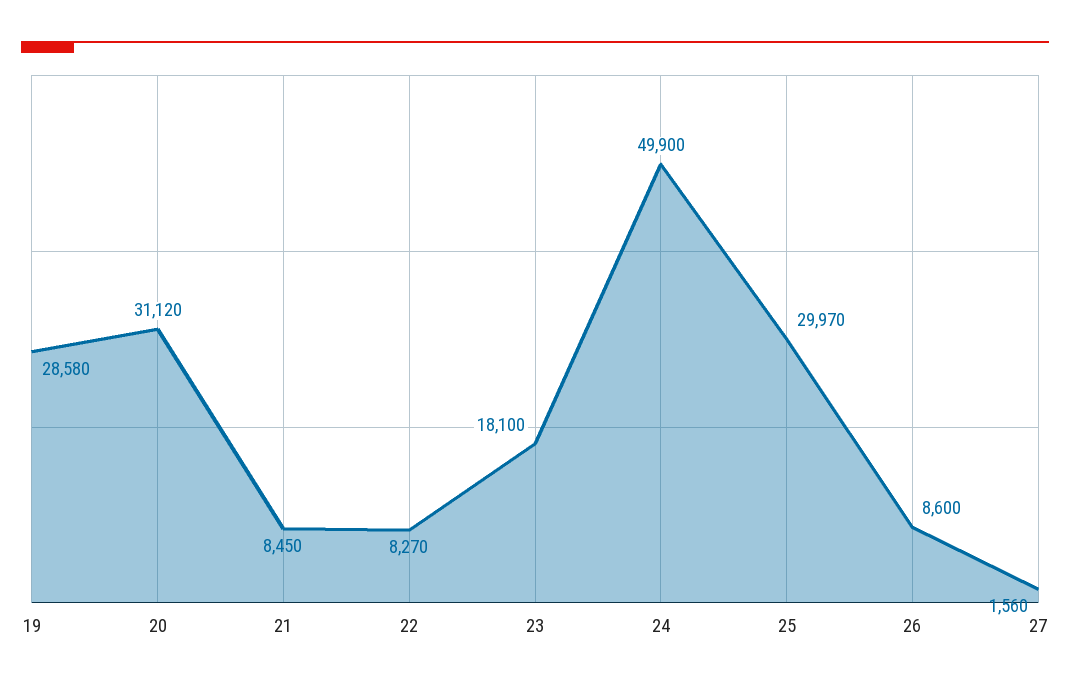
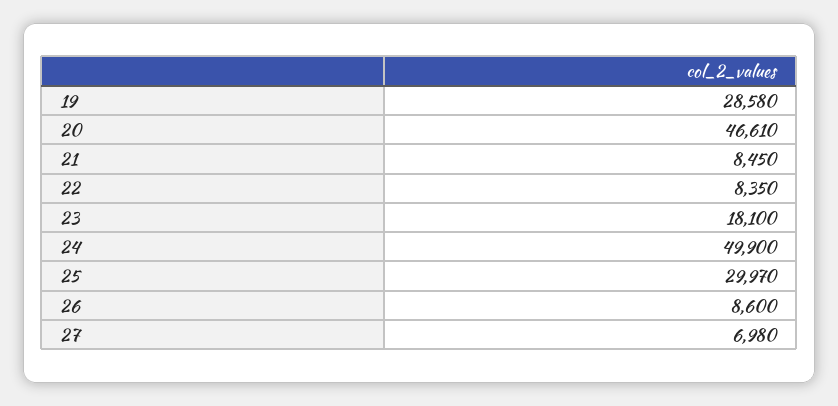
20: 31120 -> 46610
22: 8270 -> 8350
27: 1560 -> 6980

